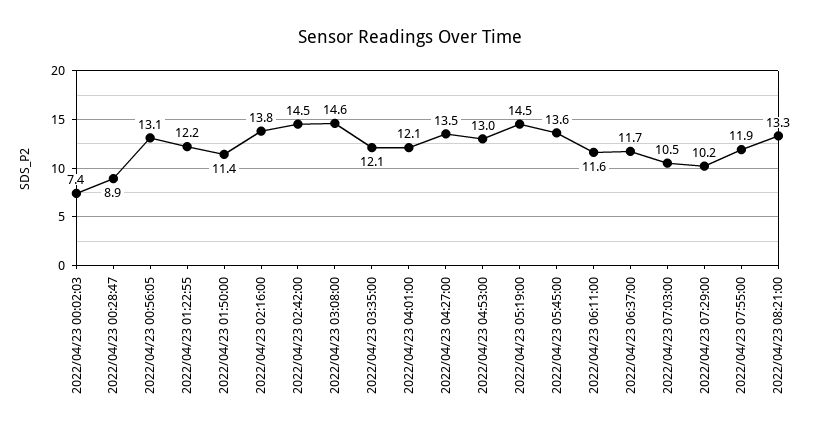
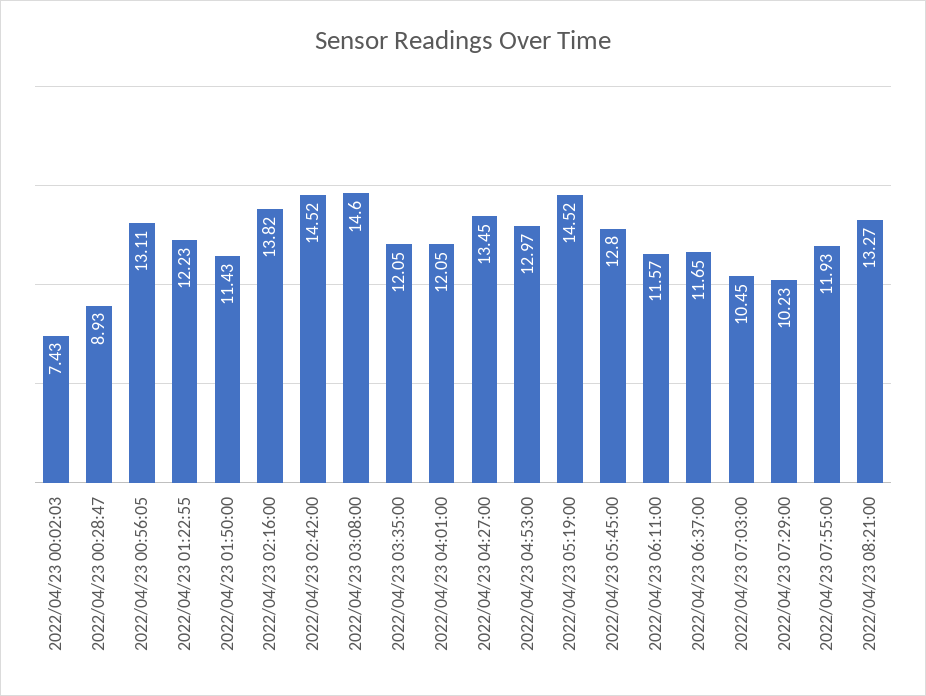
2022/04/23 05:45:00: 13.6 -> 12.8

